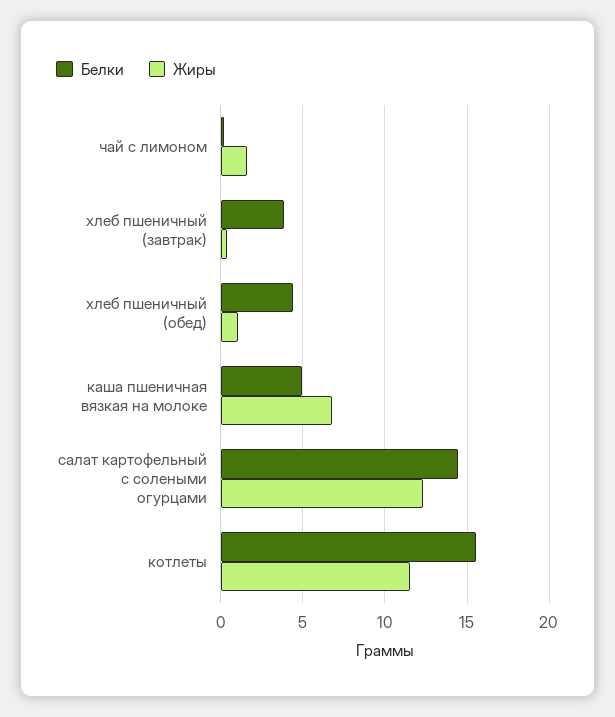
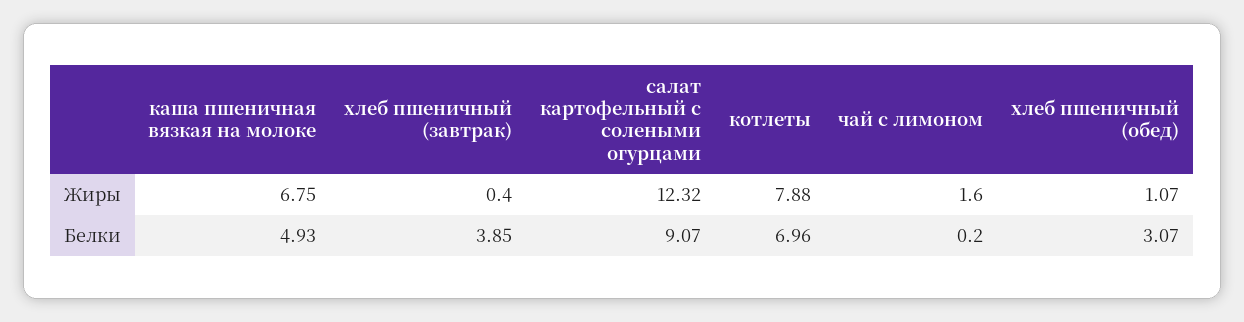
Белки, хлеб пшеничный (обед): 4.5 -> 3.07
Белки, салат картофельный с солеными огурцами: 14.5 -> 9.07
Белки, котлеты: 15.5 -> 6.96
Жиры, котлеты: 11.5 -> 7.88

